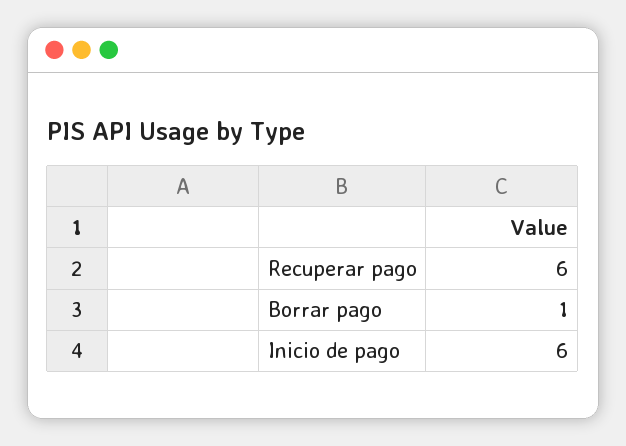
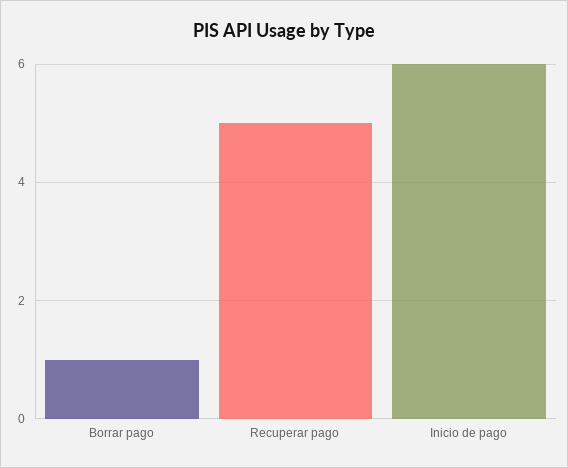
Recuperar pago: 6 -> 5

